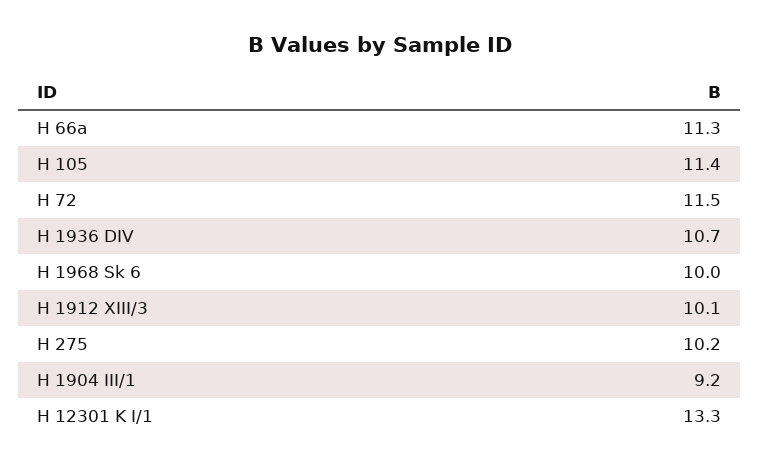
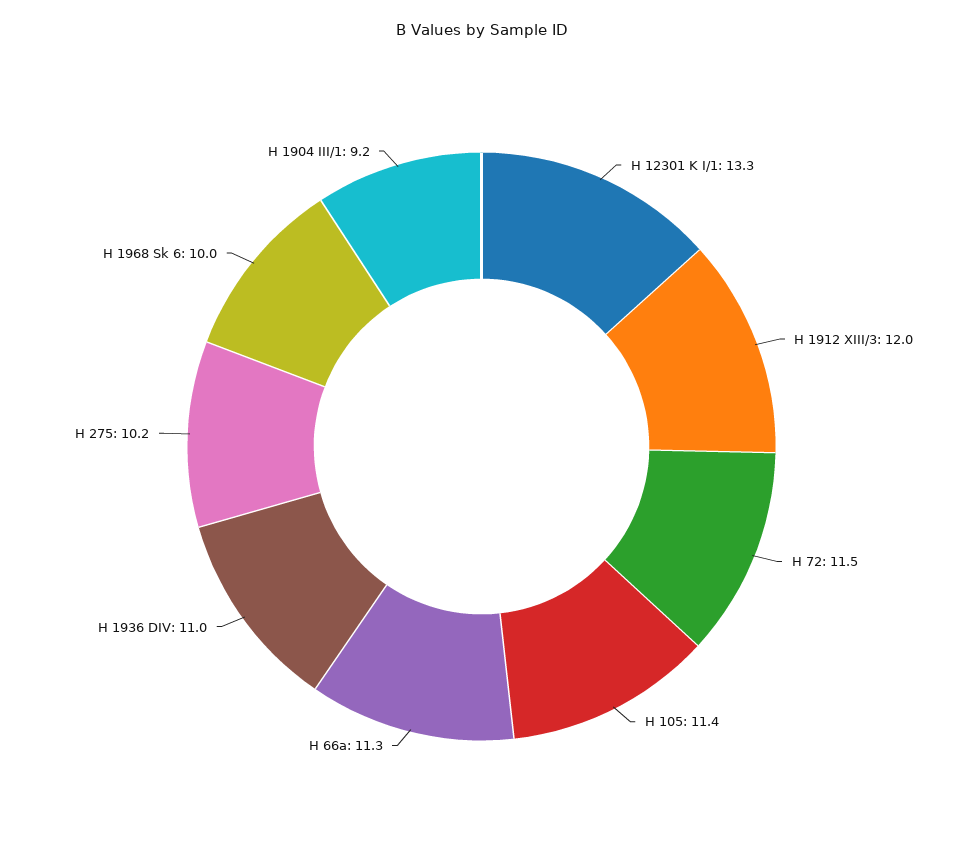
H 1936 DIV: 10.7 -> 11
H 1912 XIII/3: 10.1 -> 12

